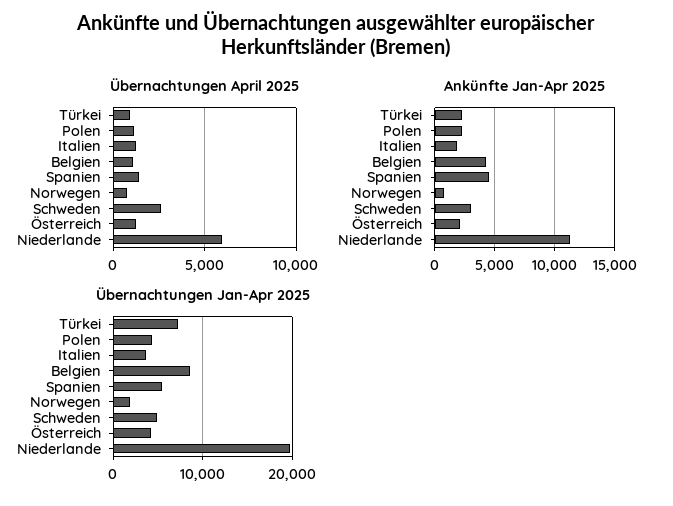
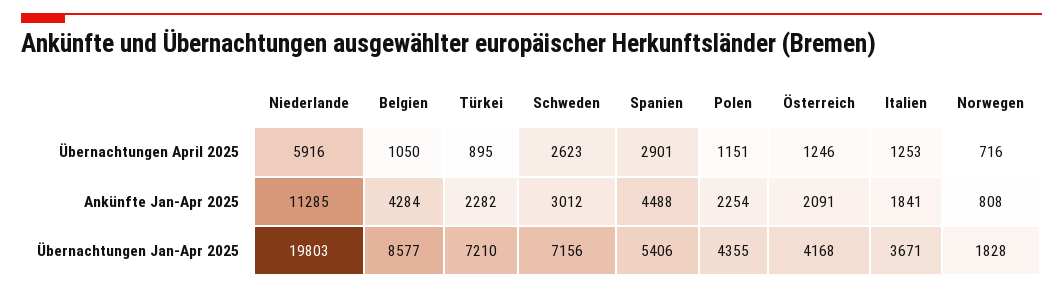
Übernachtungen April 2025, Spanien: 1500 -> 2901
Übernachtungen Jan-Apr 2025, Schweden: 5000 -> 7156

